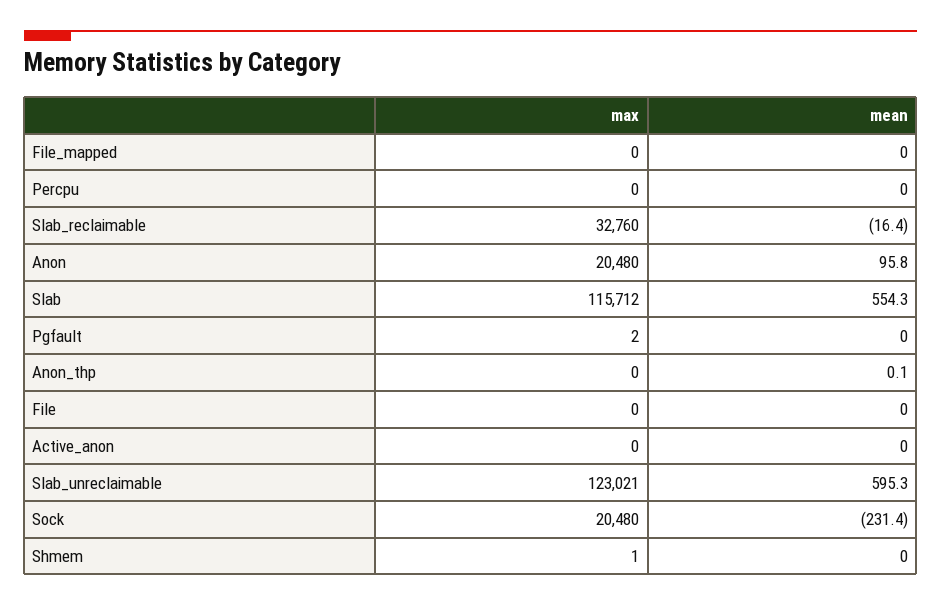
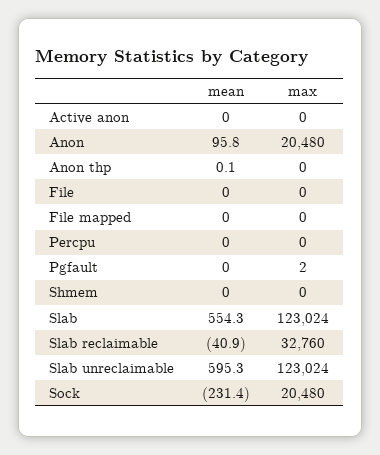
mean, Slab_reclaimable: -16.4 -> -40.9
max, Slab: 115712 -> 123024
max, Slab_unreclaimable: 123021 -> 123024
max, Shmem: 1 -> 0

